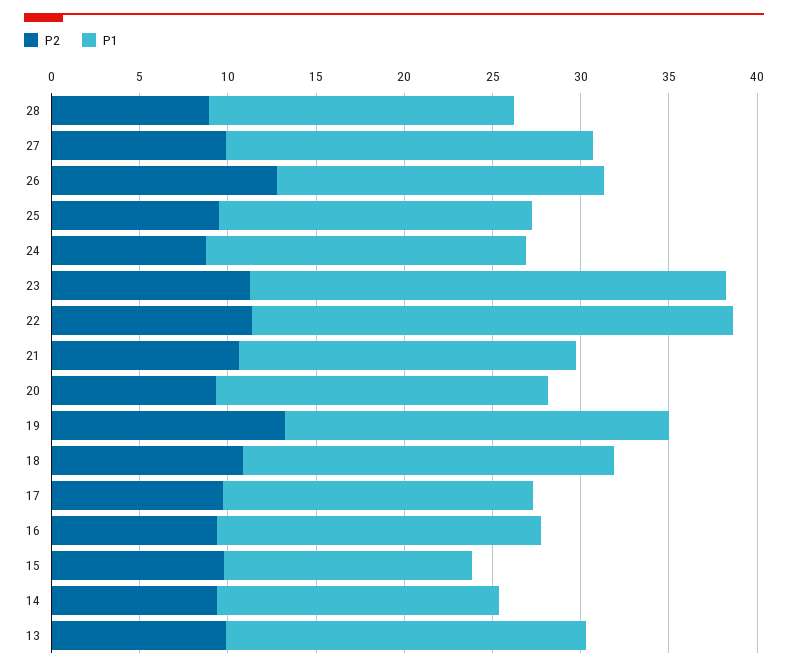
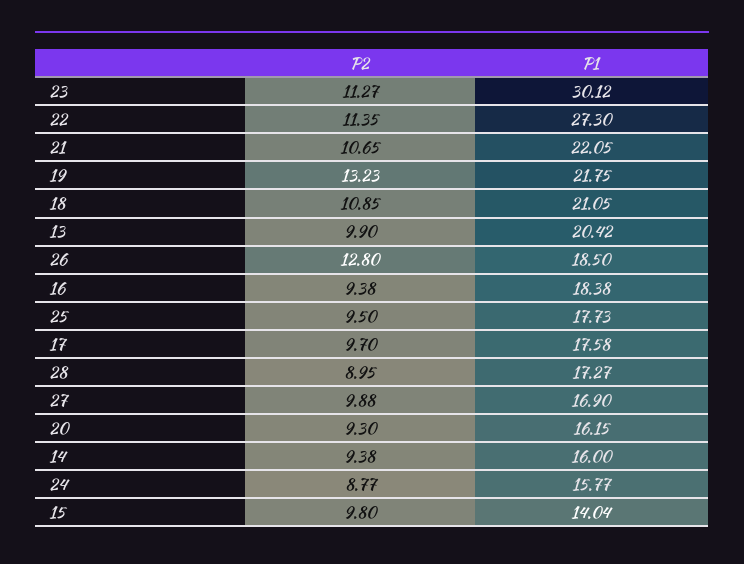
P1, 27: 21 -> 16.9
P1, 24: 18 -> 15.77
P1, 23: 27 -> 30.12
P1, 21: 19 -> 22.05
P1, 20: 19 -> 16.15

